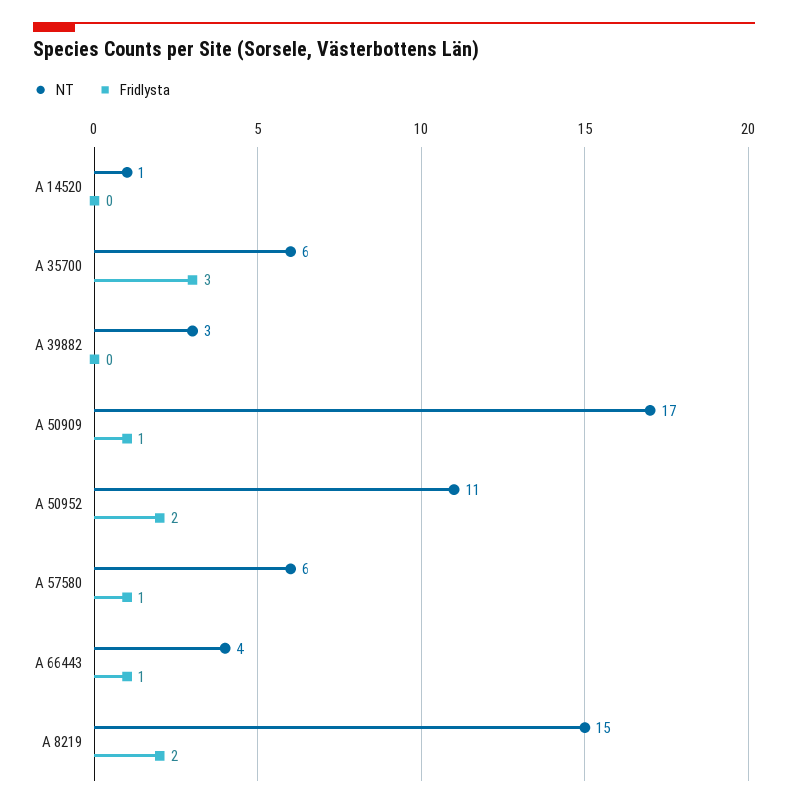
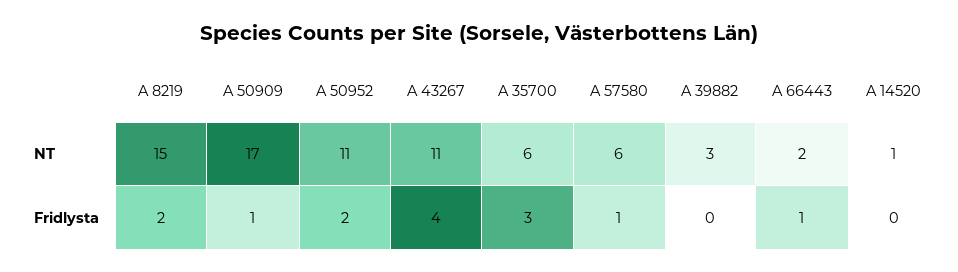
NT, A 66443: 4 -> 2
NT, A 43267: none -> 11
Fridlysta, A 43267: none -> 4

